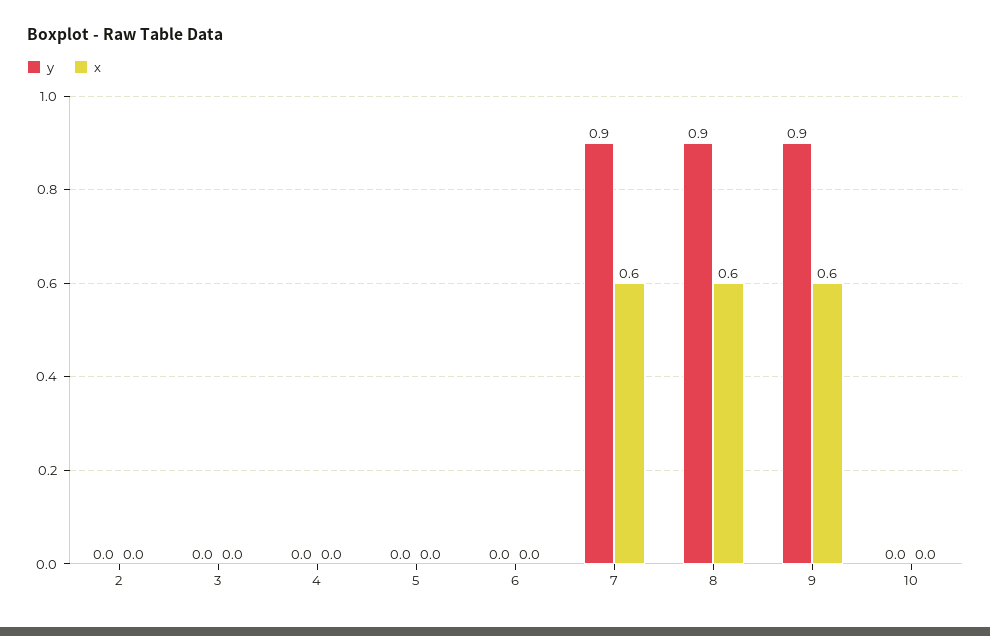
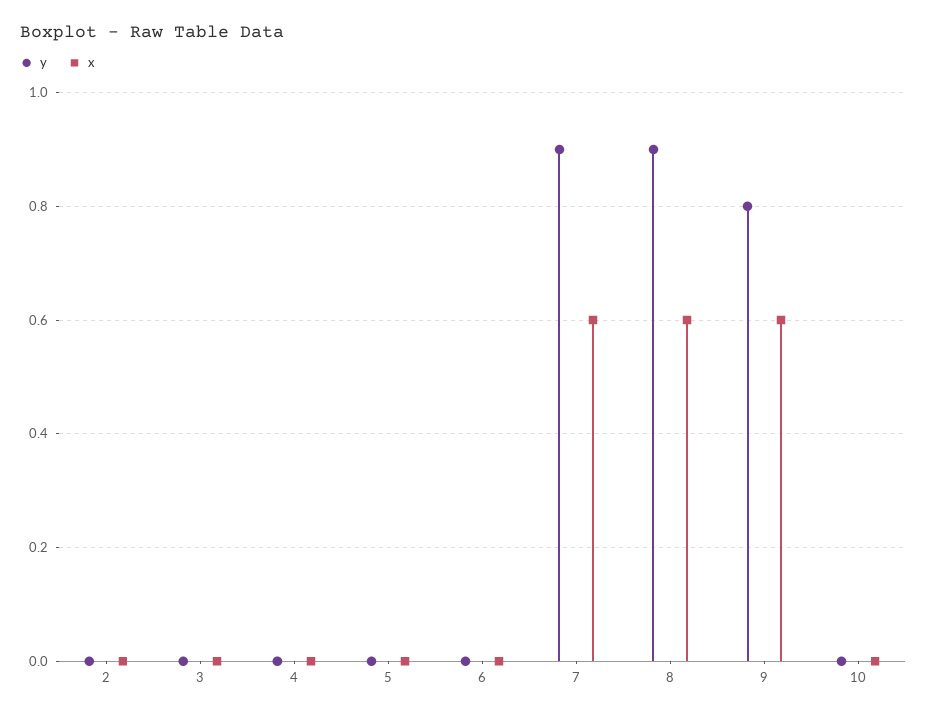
y, 9: 0.9 -> 0.8

